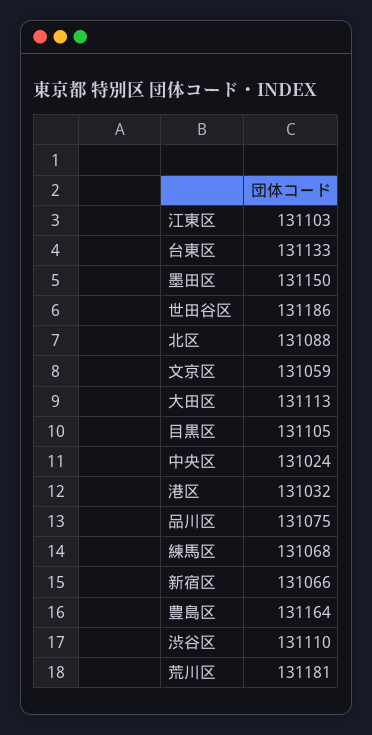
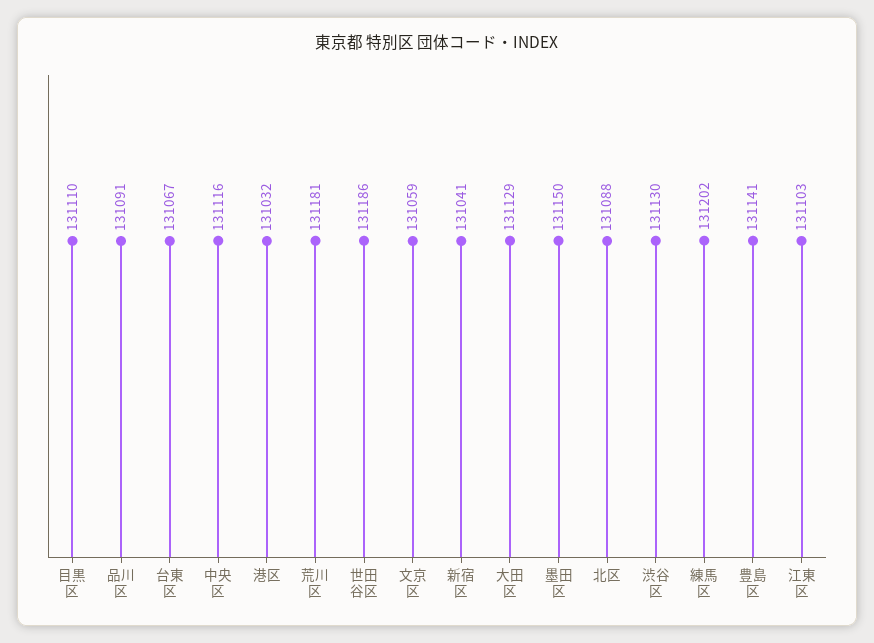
台東区: 131133 -> 131067
大田区: 131113 -> 131129
目黒区: 131105 -> 131110
中央区: 131024 -> 131116
品川区: 131075 -> 131091
練馬区: 131068 -> 131202
新宿区: 131066 -> 131041
豊島区: 131164 -> 131141
渋谷区: 131110 -> 131130

